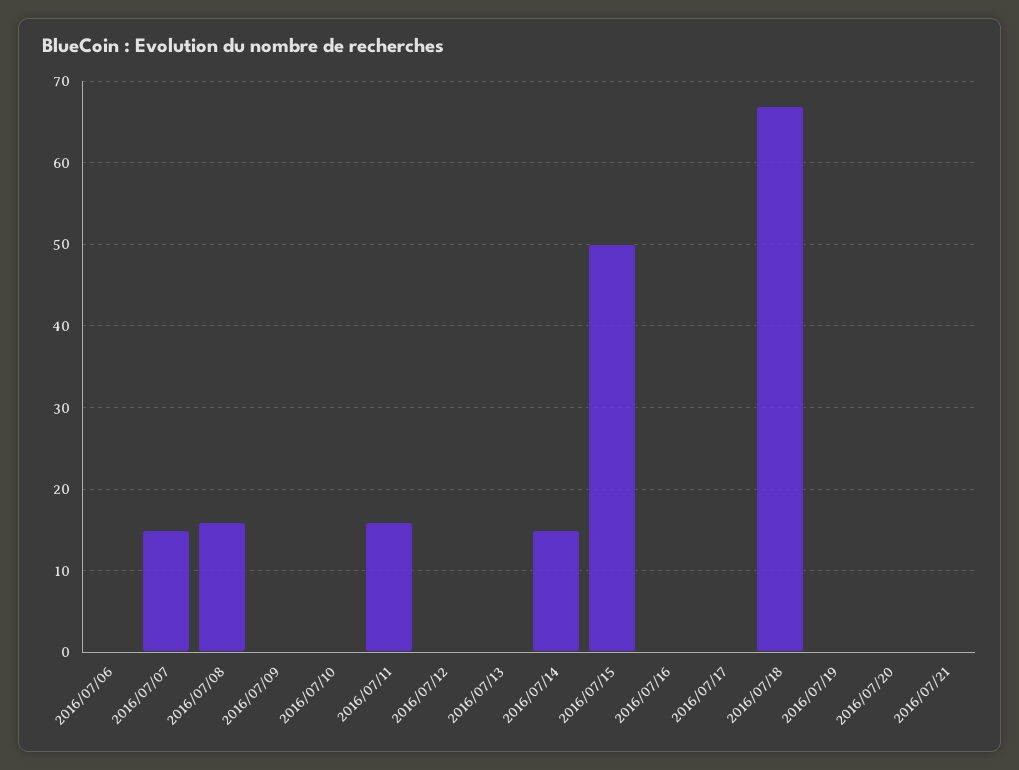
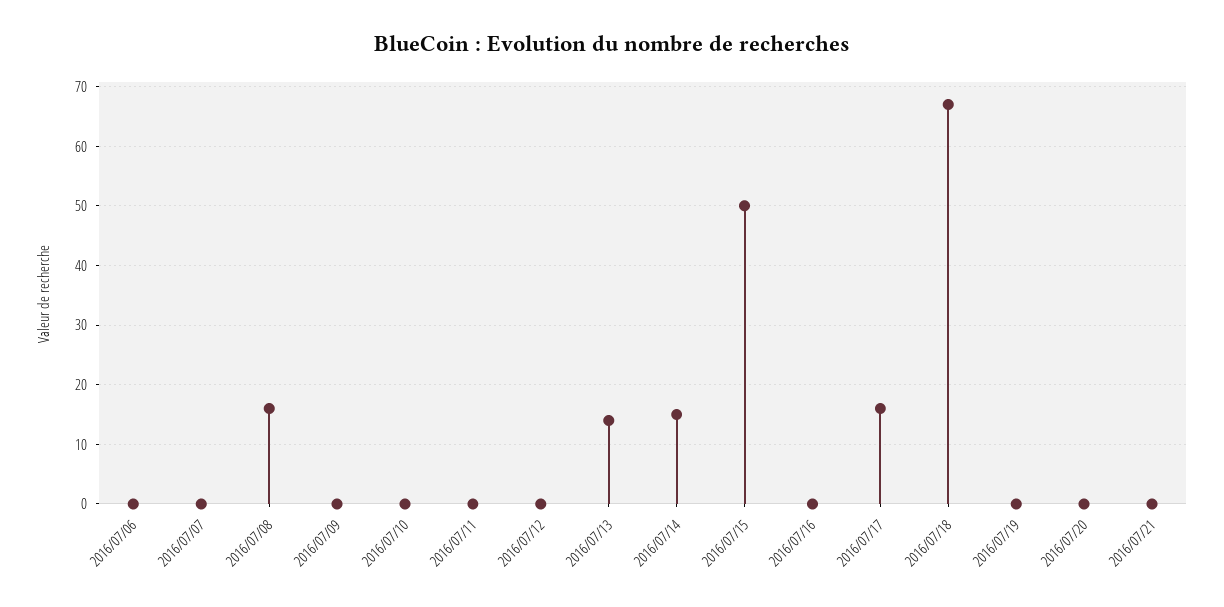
2016/07/07: 15 -> 0
2016/07/11: 16 -> 0
2016/07/13: 0 -> 15
2016/07/17: 0 -> 15

